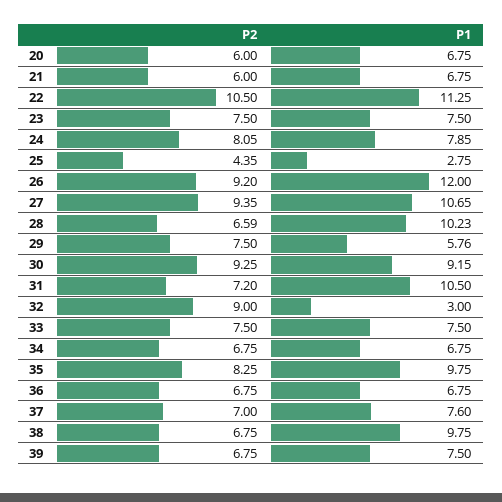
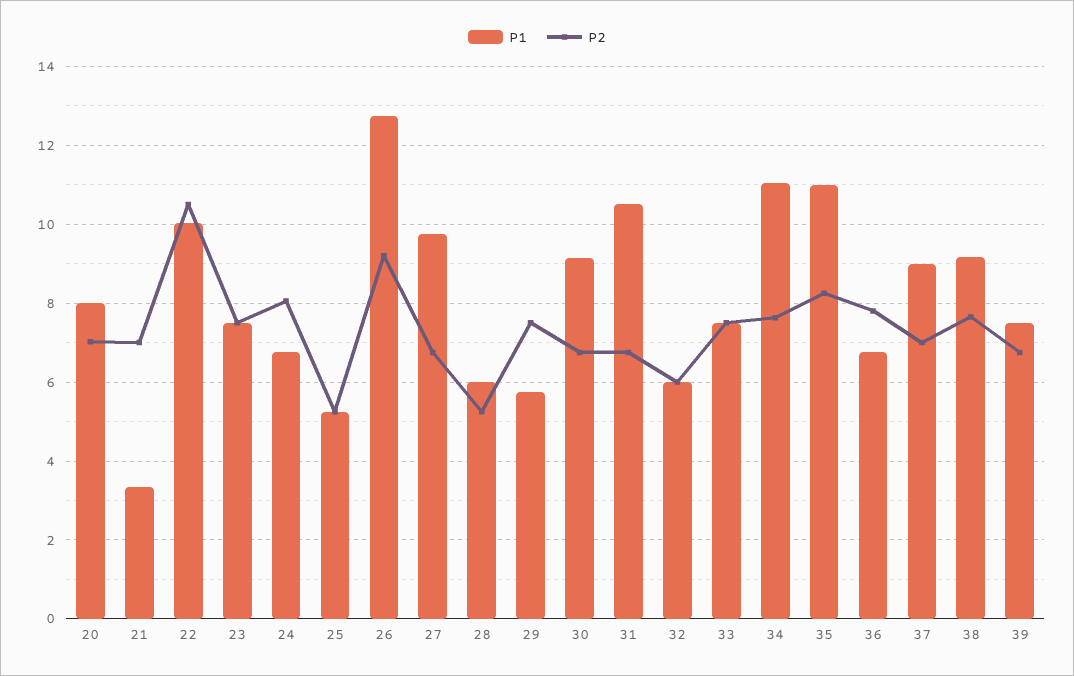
P2, 20: 6 -> 7
P1, 20: 6.75 -> 8
P2, 21: 6 -> 7
P1, 21: 6.75 -> 3.4
P1, 22: 11.25 -> 10
P1, 24: 7.85 -> 6.8
P2, 25: 4.35 -> 5.2
P1, 25: 2.75 -> 5.2
P1, 26: 12 -> 12.8
P2, 27: 9.35 -> 6.8
P1, 27: 10.65 -> 9.8
P2, 28: 6.59 -> 5.2
P1, 28: 10.23 -> 6
P2, 30: 9.25 -> 6.8
P2, 31: 7.2 -> 6.8
P2, 32: 9 -> 6
P1, 32: 3 -> 6
P2, 34: 6.75 -> 7.6
P1, 34: 6.75 -> 11
P1, 35: 9.75 -> 11
P2, 36: 6.75 -> 7.8
P1, 37: 7.6 -> 9
P2, 38: 6.75 -> 7.6
P1, 38: 9.75 -> 9.2

